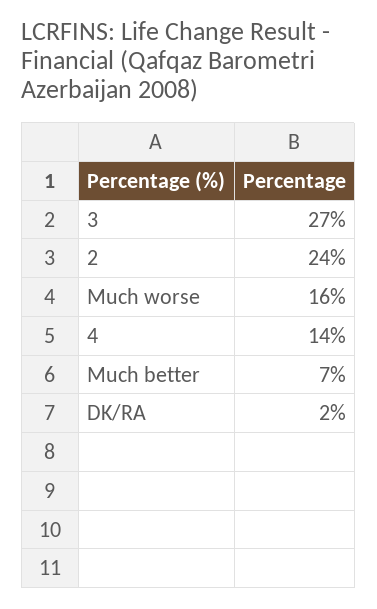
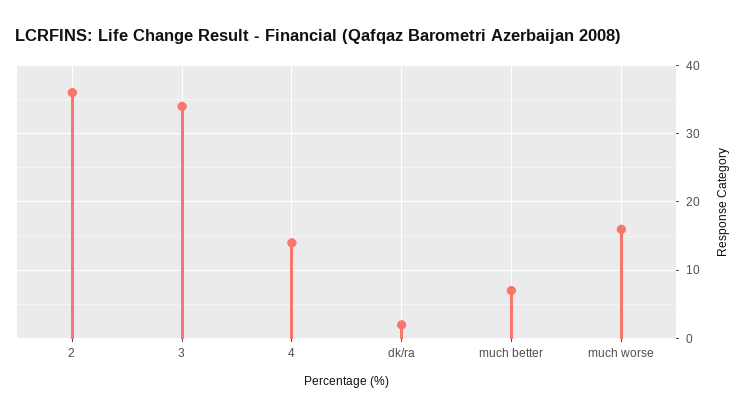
3: 27 -> 34
2: 24 -> 36

